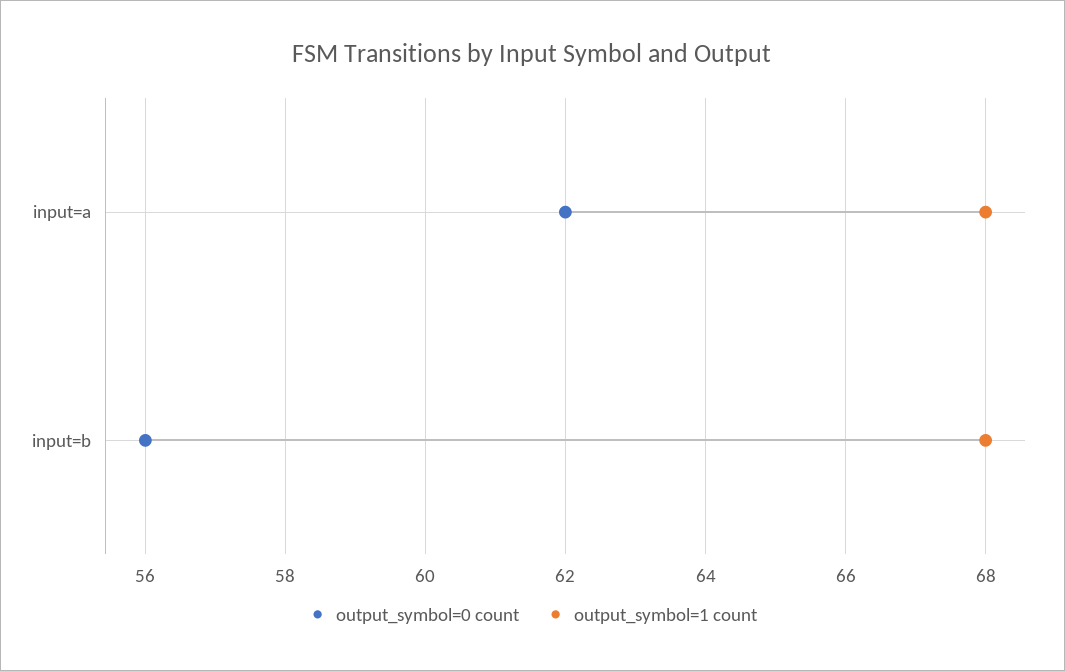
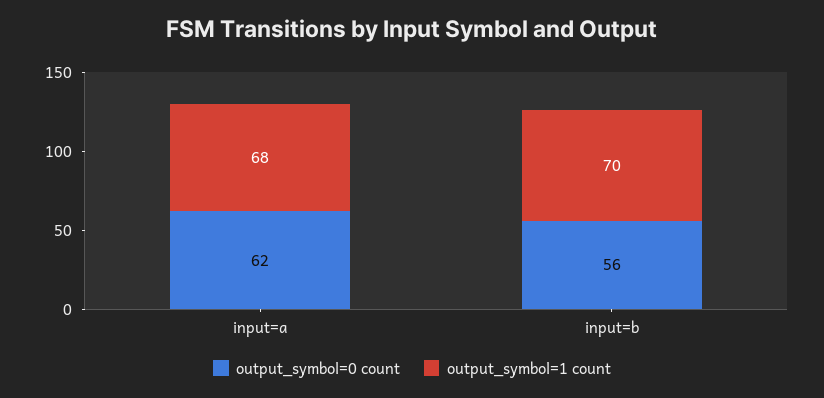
output_symbol=1 count, input=b: 68 -> 70

